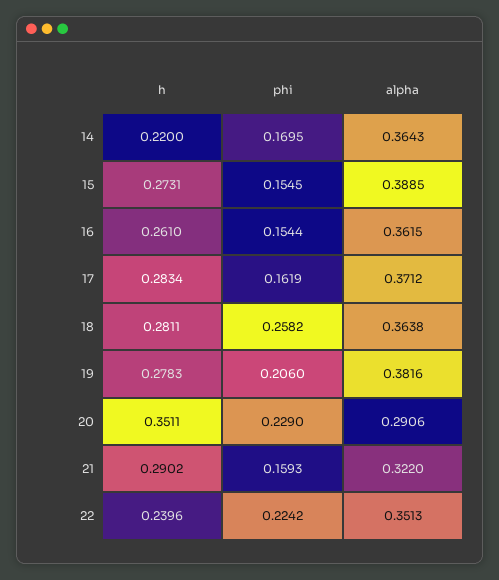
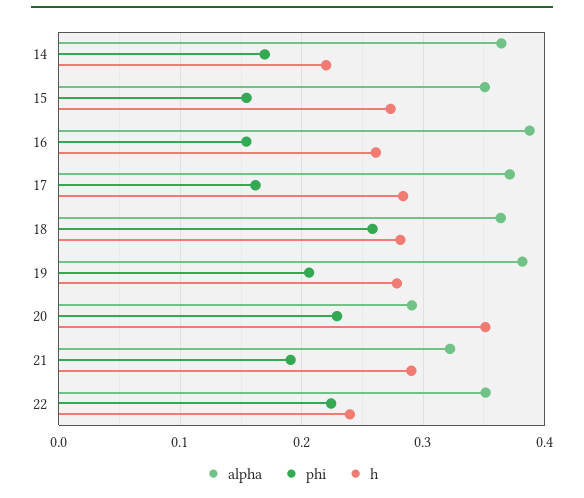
alpha, 15: 0.3885 -> 0.35
alpha, 16: 0.3615 -> 0.39
phi, 21: 0.1593 -> 0.19

